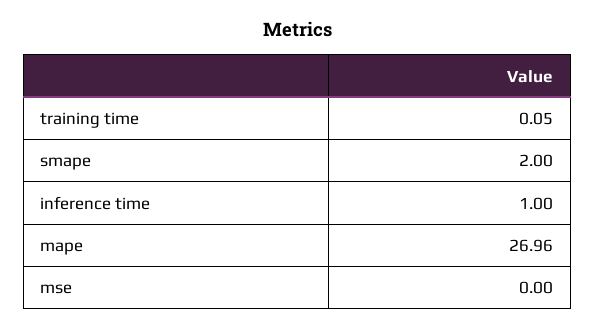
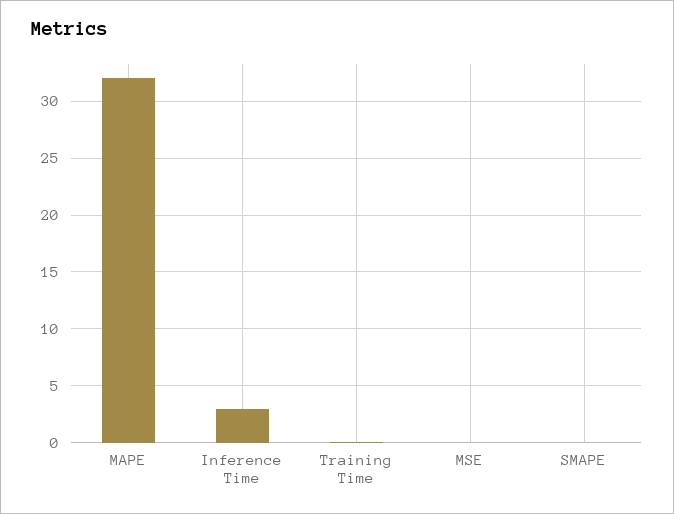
smape: 2 -> 0
inference time: 1 -> 3
mape: 26.96 -> 32

